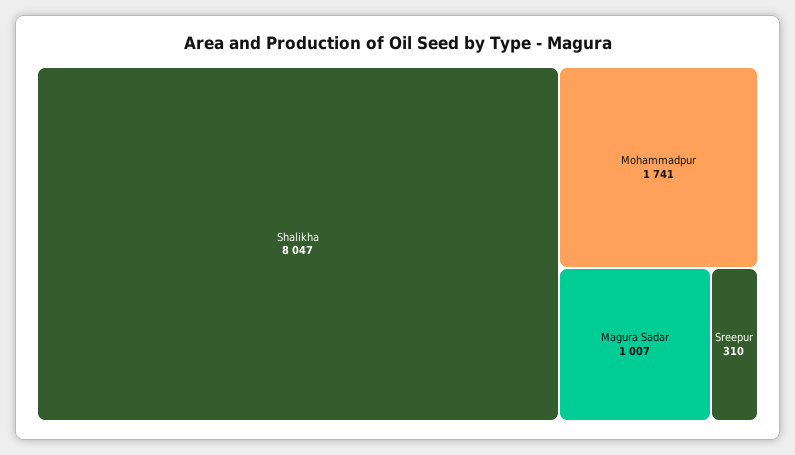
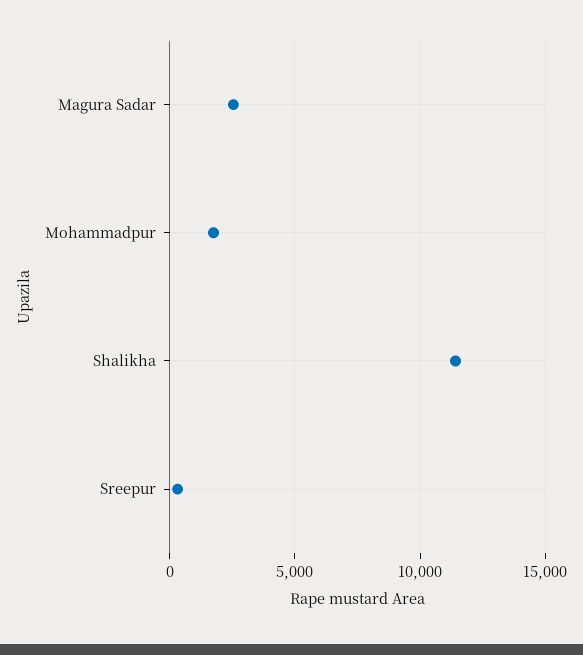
Shalikha: 8047 -> 11500
Magura Sadar: 1007 -> 2500

